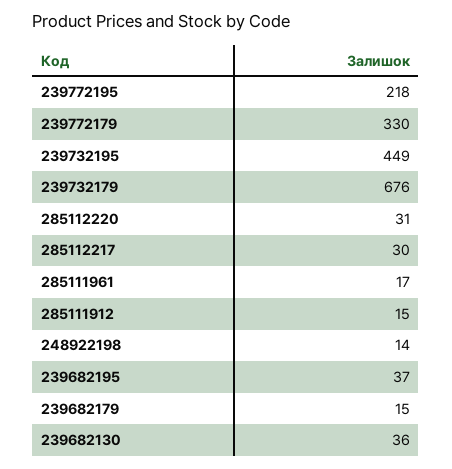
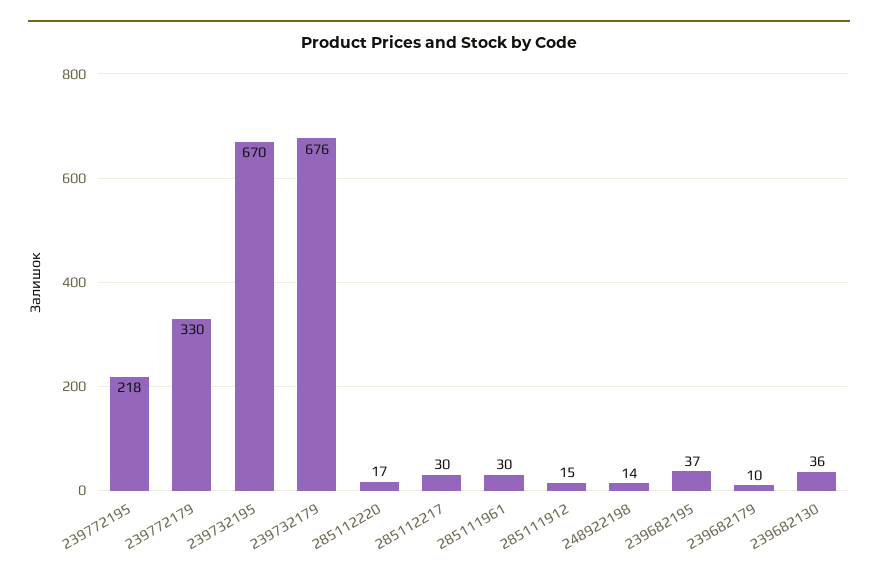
239732195: 449 -> 670
285112220: 31 -> 17
285111961: 17 -> 30
239682179: 15 -> 10

